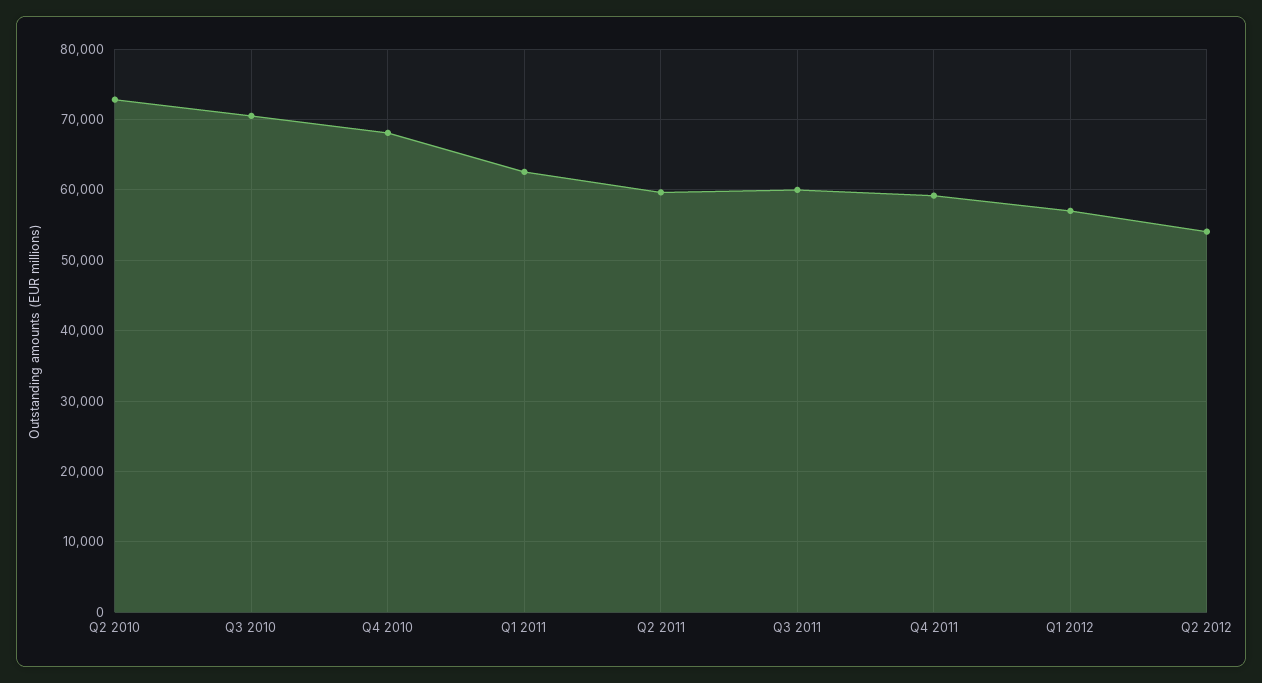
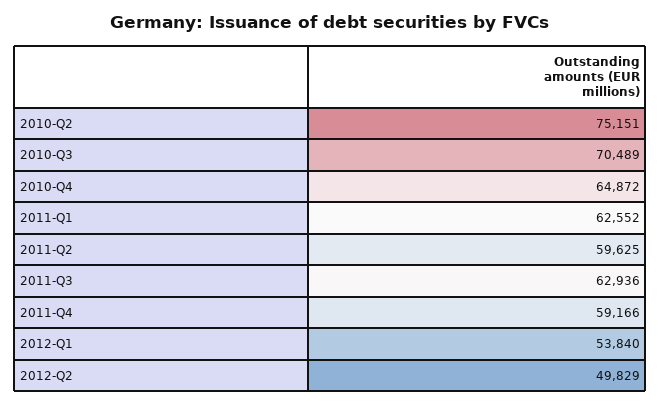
Q2 2010: 73000 -> 75151
Q4 2010: 68000 -> 64872
Q3 2011: 60000 -> 62936
Q1 2012: 57000 -> 53840
Q2 2012: 54000 -> 49829

